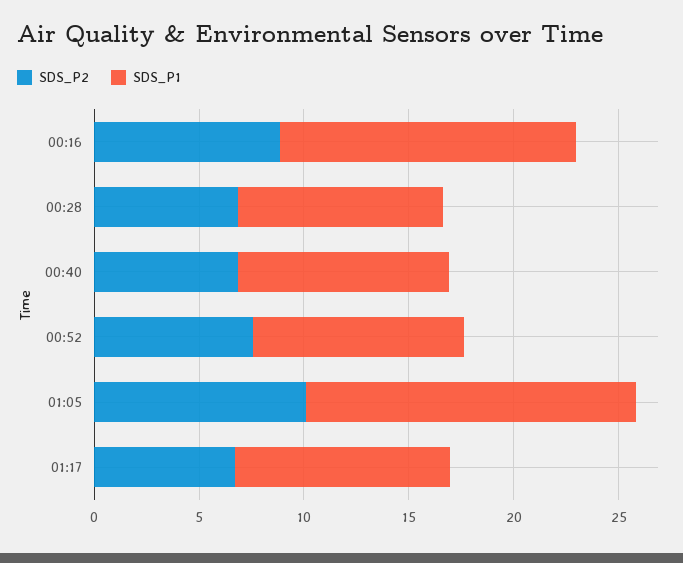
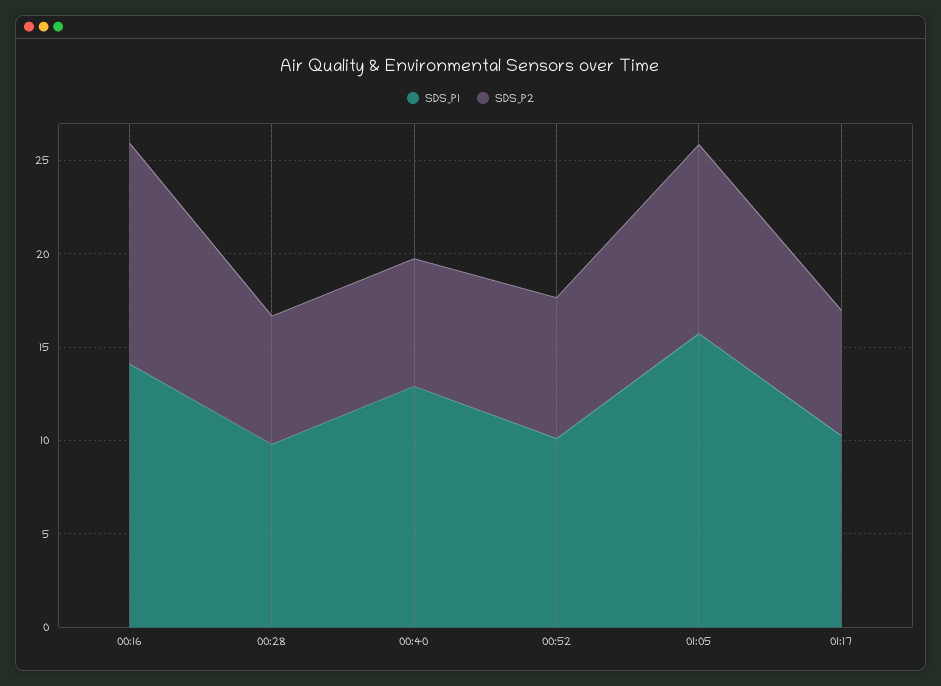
SDS_P2, 00:16: 9 -> 12
SDS_P1, 00:40: 10 -> 13

